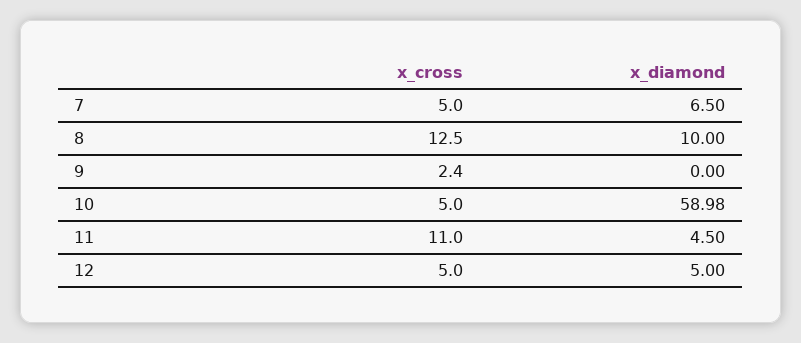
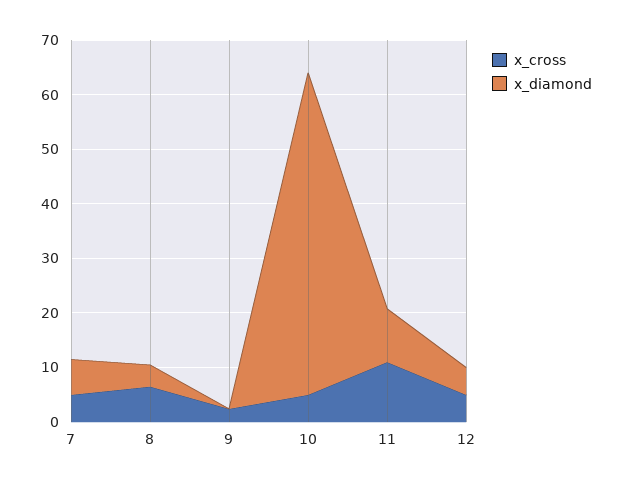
x_cross, 8: 12.5 -> 6
x_diamond, 8: 10 -> 4
x_diamond, 11: 4.5 -> 10

